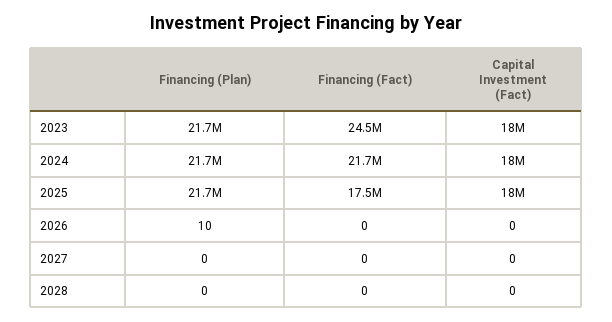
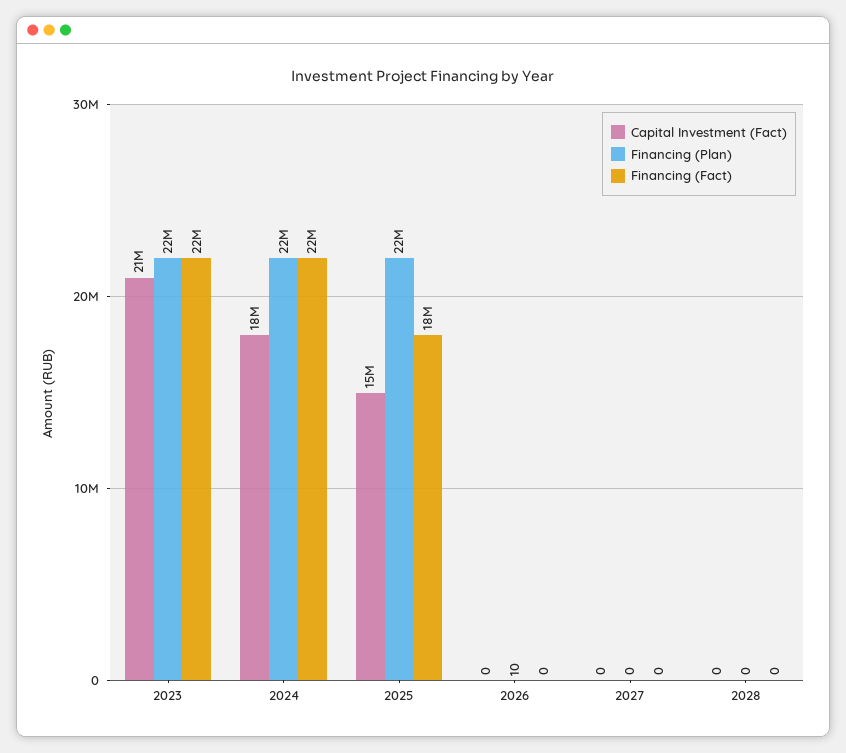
Financing (Fact), 2023: 24500000 -> 22000000
Capital Investment (Fact), 2023: 18000000 -> 21000000
Capital Investment (Fact), 2025: 18000000 -> 15000000

